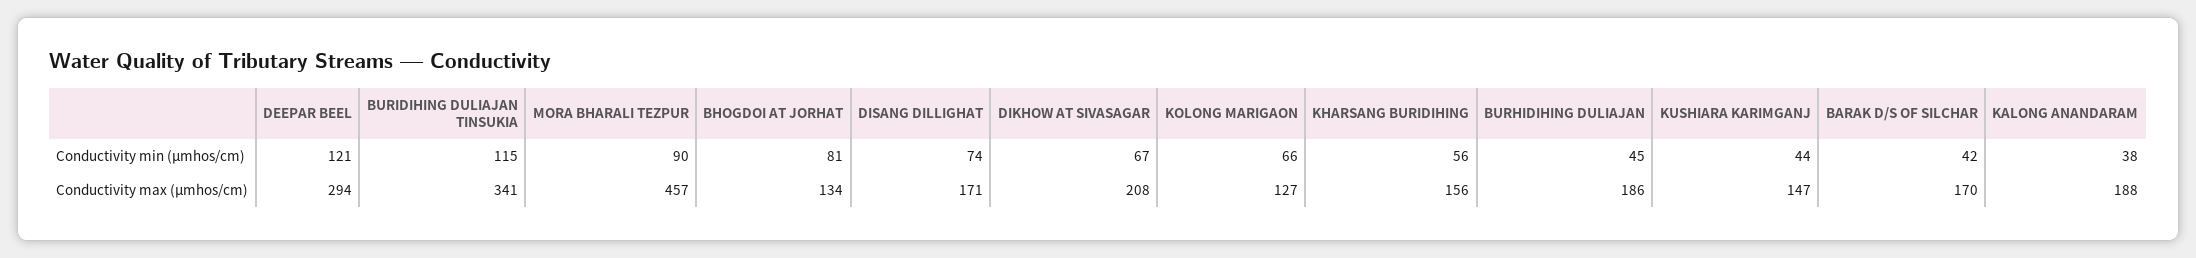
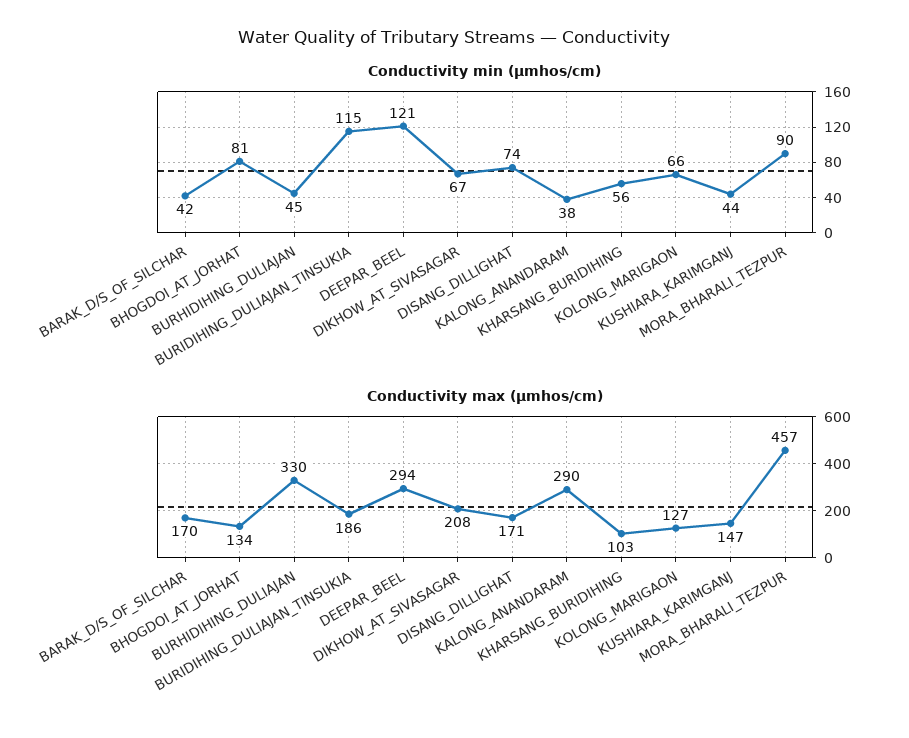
Conductivity max (µmhos/cm), BURIDIHING DULIAJAN TINSUKIA: 341 -> 186
Conductivity max (µmhos/cm), KHARSANG BURIDIHING: 156 -> 103
Conductivity max (µmhos/cm), BURHIDIHING DULIAJAN: 186 -> 330
Conductivity max (µmhos/cm), KALONG ANANDARAM: 188 -> 290

